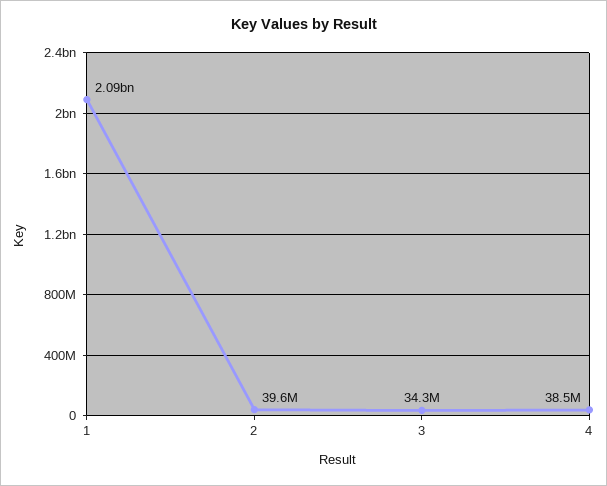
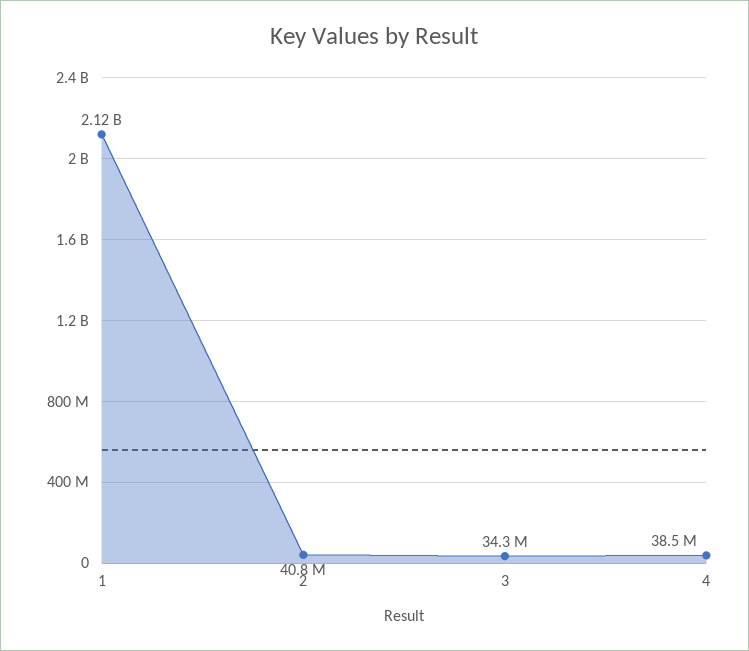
1: 2090000000 -> 2120000000
2: 39600000 -> 40800000

